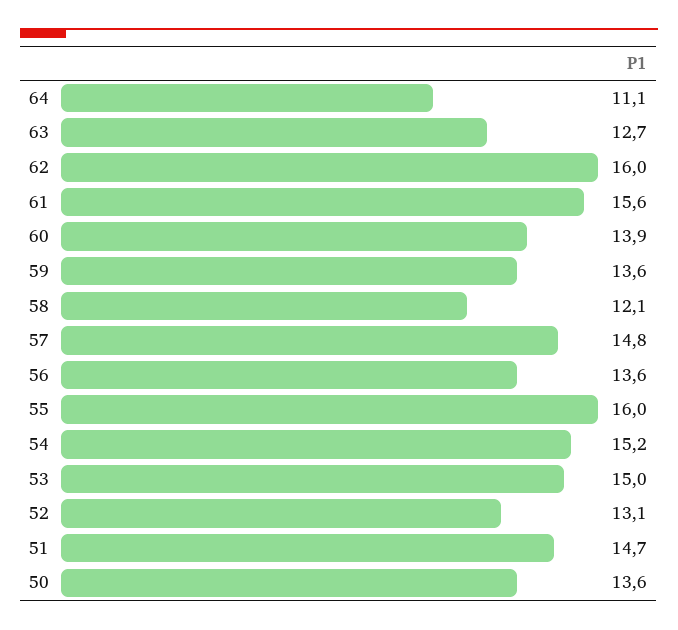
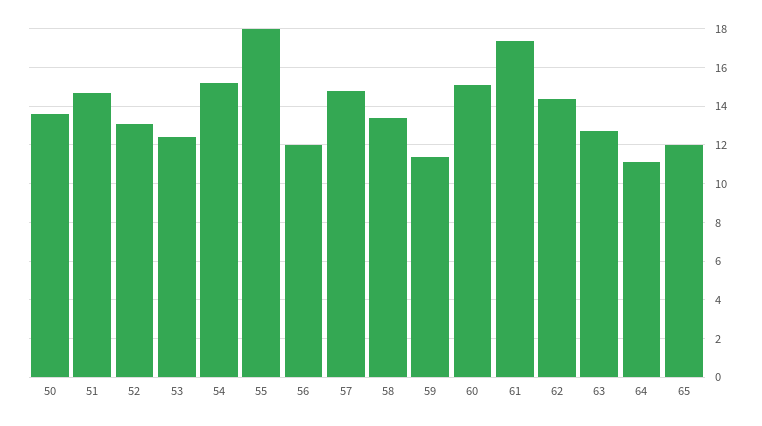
62: 16 -> 14.5
61: 15.6 -> 17.5
60: 13.9 -> 15
59: 13.6 -> 11.5
58: 12.1 -> 13.5
56: 13.6 -> 12
55: 16 -> 18
53: 15 -> 12.5
65: none -> 12

